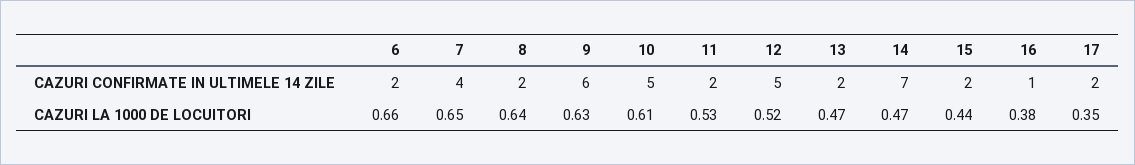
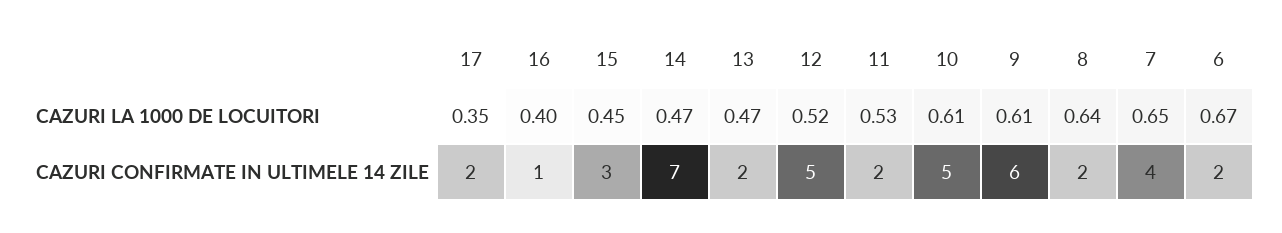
15, CAZURI CONFIRMATE IN ULTIMELE 14 ZILE: 2 -> 3
6, CAZURI LA 1000 DE LOCUITORI: 0.66 -> 0.67
9, CAZURI LA 1000 DE LOCUITORI: 0.63 -> 0.61
15, CAZURI LA 1000 DE LOCUITORI: 0.44 -> 0.45
16, CAZURI LA 1000 DE LOCUITORI: 0.38 -> 0.4

